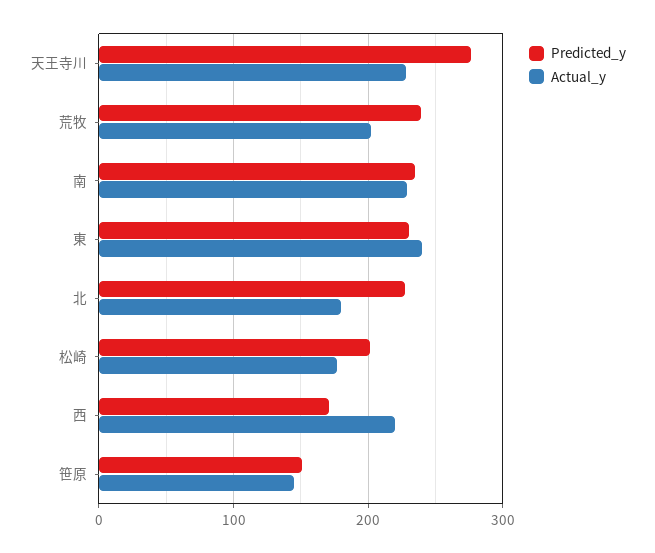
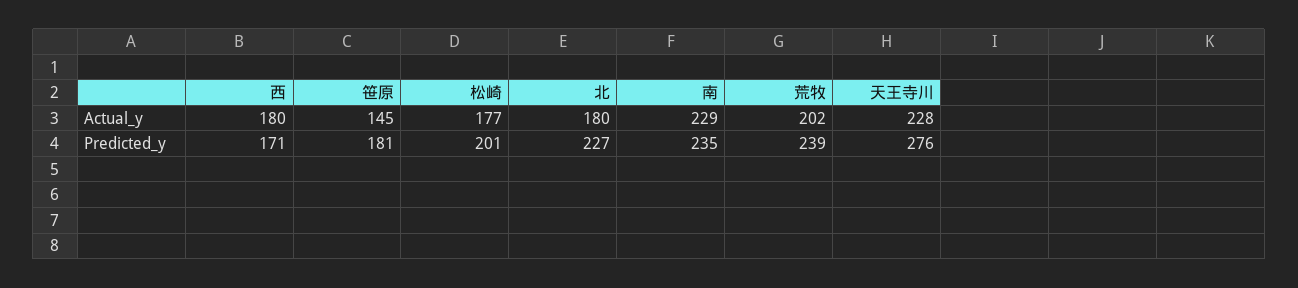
Predicted_y, 東: 230 -> none
Actual_y, 東: 240 -> none
Actual_y, 西: 220 -> 180
Predicted_y, 笹原: 150 -> 181

